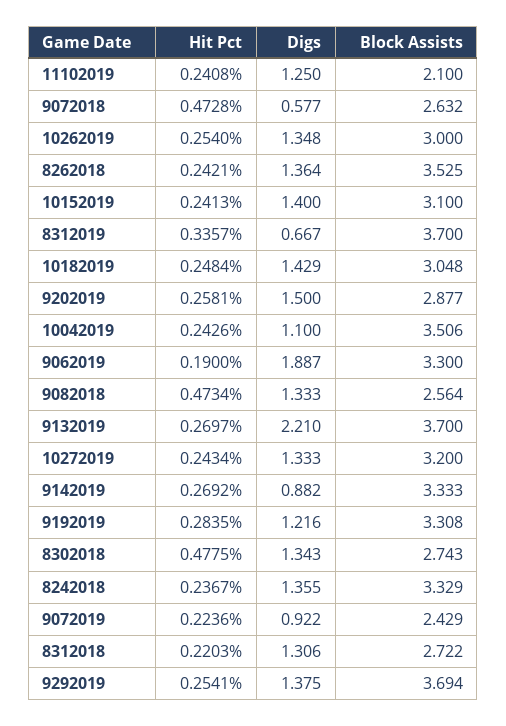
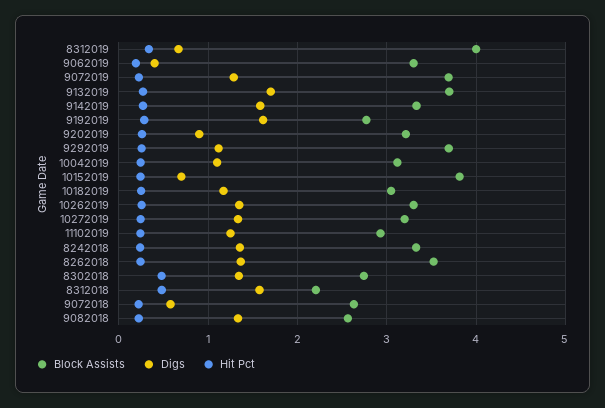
Block Assists, 11102019: 2.1 -> 2.9
Hit Pct, 9072018: 0.4728 -> 0.2
Block Assists, 10262019: 3 -> 3.3
Digs, 10152019: 1.4 -> 0.7
Block Assists, 10152019: 3.1 -> 3.8
Block Assists, 8312019: 3.7 -> 4
Digs, 10182019: 1.429 -> 1.2
Digs, 9202019: 1.5 -> 0.9
Block Assists, 9202019: 2.877 -> 3.2
Block Assists, 10042019: 3.506 -> 3.1
Digs, 9062019: 1.887 -> 0.4
Hit Pct, 9082018: 0.4734 -> 0.2
Digs, 9132019: 2.21 -> 1.7
Digs, 9142019: 0.882 -> 1.6
Digs, 9192019: 1.216 -> 1.6
Block Assists, 9192019: 3.308 -> 2.8
Digs, 9072019: 0.922 -> 1.3
Block Assists, 9072019: 2.429 -> 3.7
Hit Pct, 8312018: 0.2203 -> 0.5
Digs, 8312018: 1.306 -> 1.6
Block Assists, 8312018: 2.722 -> 2.2
Digs, 9292019: 1.375 -> 1.1

